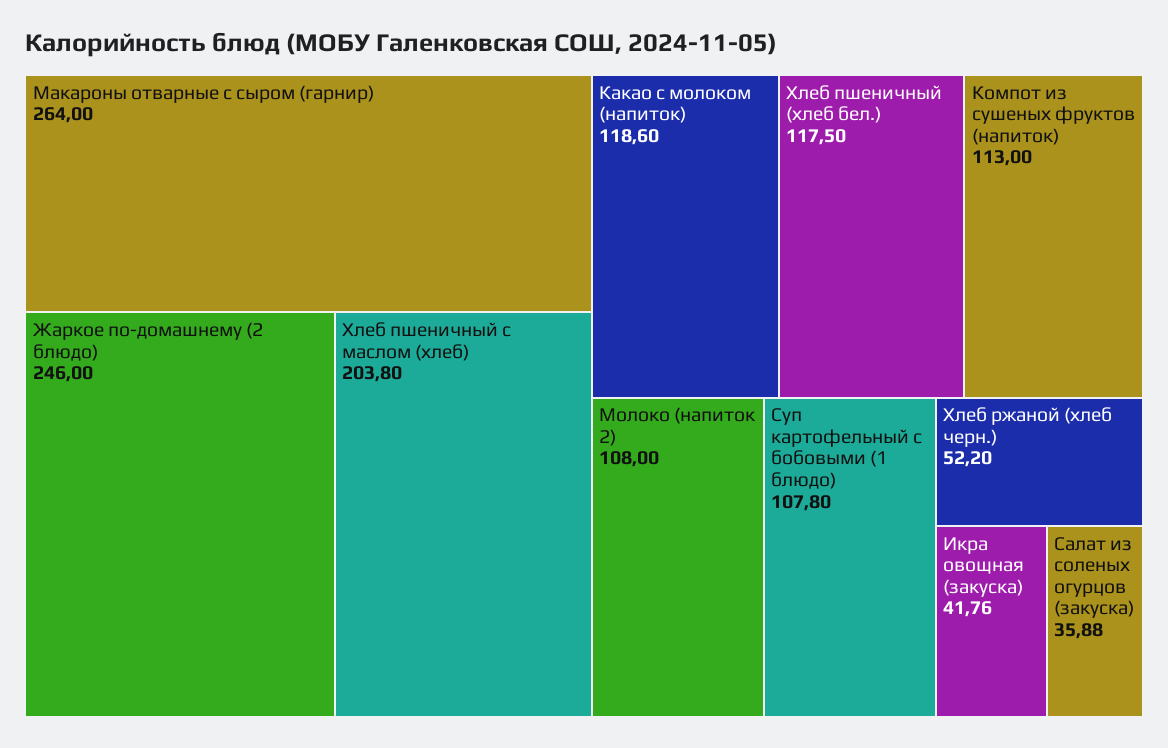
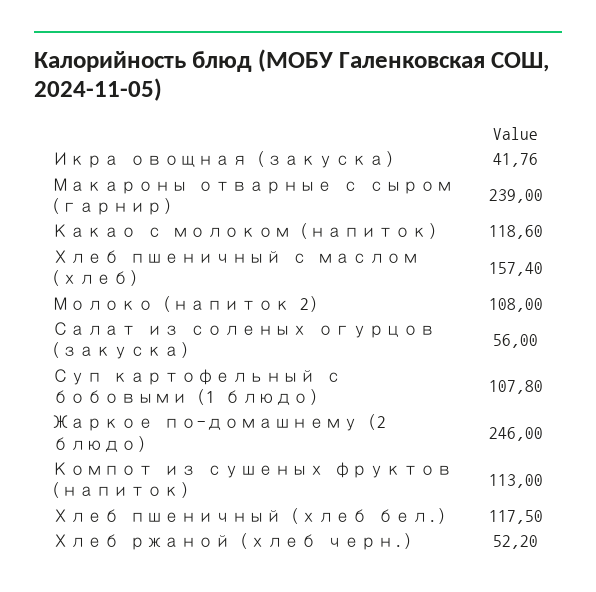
Макароны отварные с сыром (гарнир): 264 -> 239
Хлеб пшеничный с маслом (хлеб): 203.8 -> 157.4
Салат из соленых огурцов (закуска): 35.88 -> 56

